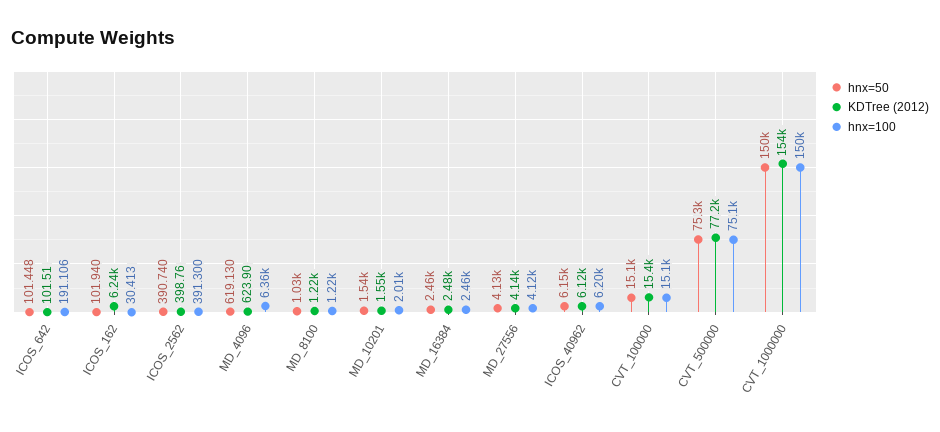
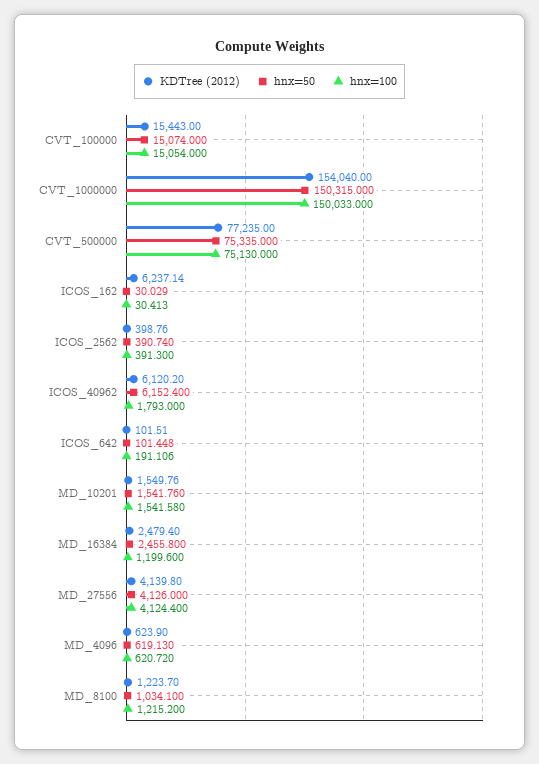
hnx=50, ICOS_162: 101.94 -> 30.029
hnx=100, MD_4096: 6360 -> 620.72
hnx=100, MD_10201: 2010 -> 1541.58
hnx=100, MD_16384: 2460 -> 1199.6
hnx=100, ICOS_40962: 6200 -> 1793

